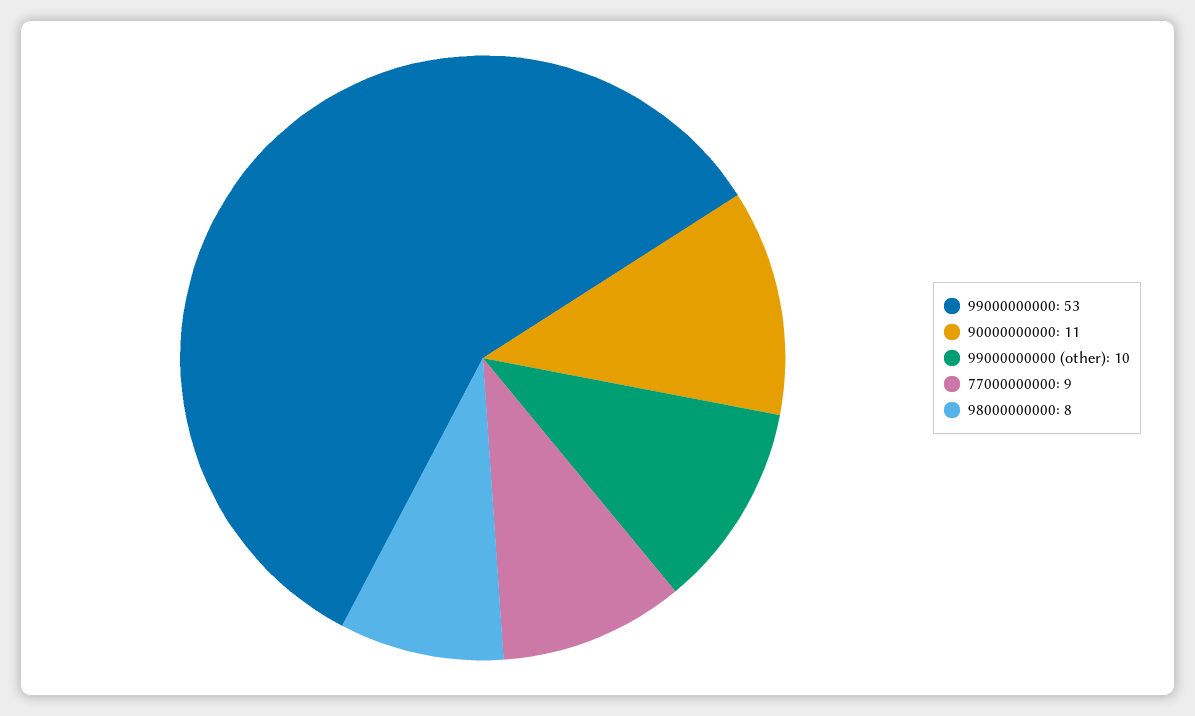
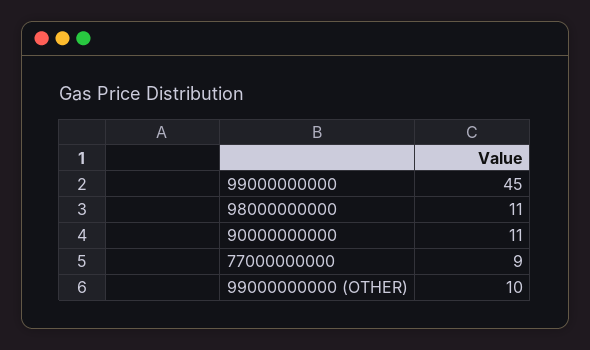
99000000000: 53 -> 45
98000000000: 8 -> 11

